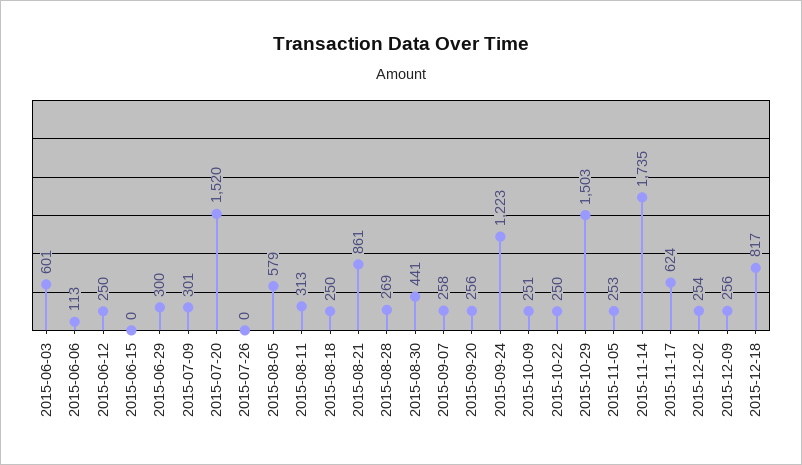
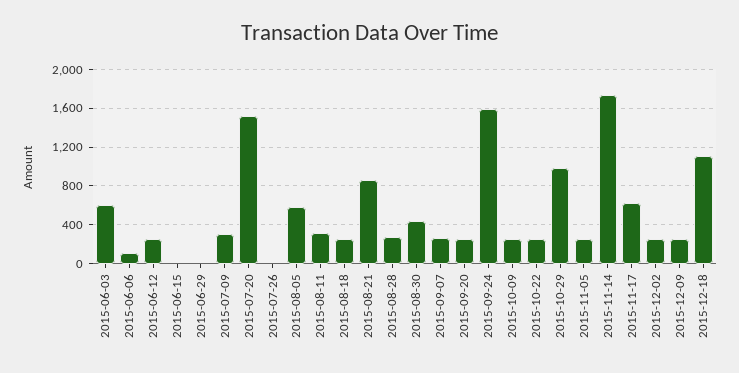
2015-06-29: 300 -> 0
2015-09-24: 1223 -> 1600
2015-10-29: 1503 -> 1000
2015-12-18: 817 -> 1100

